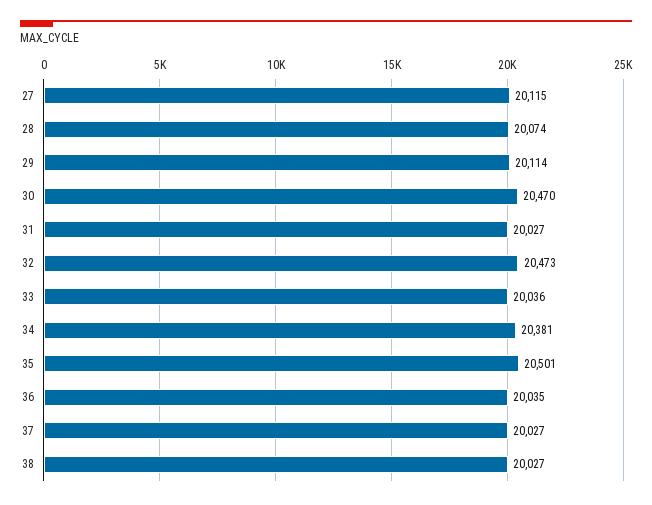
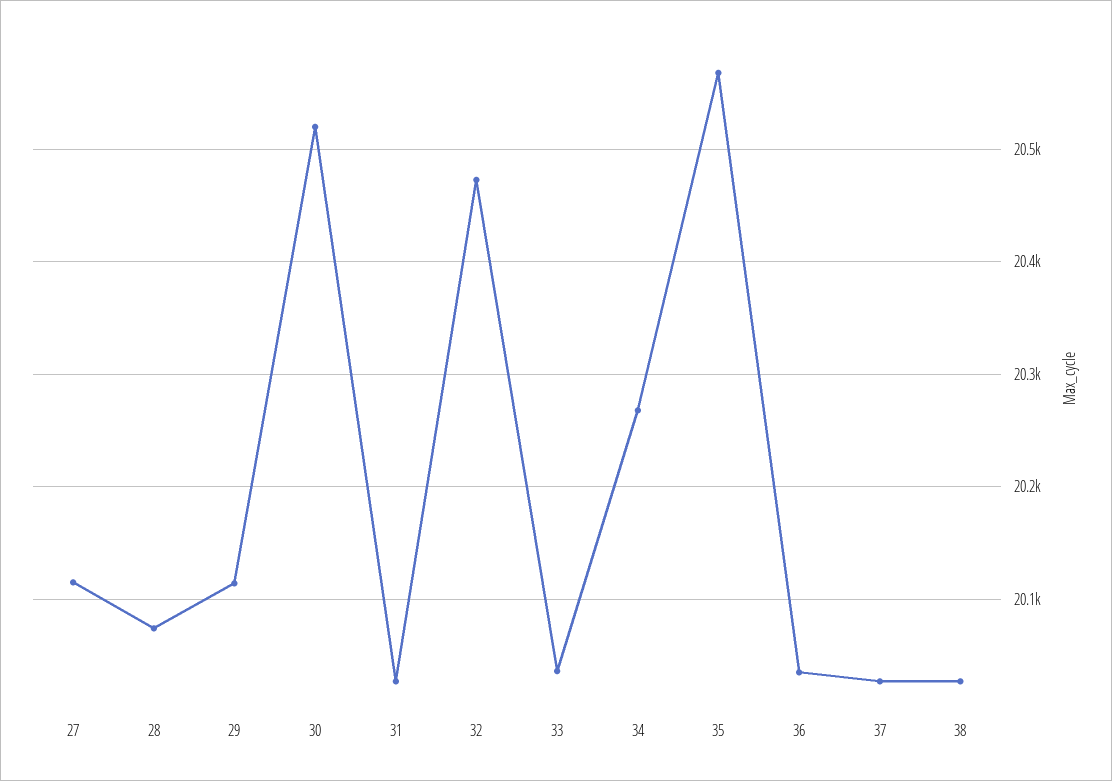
30: 20470 -> 20520
34: 20381 -> 20270
35: 20501 -> 20570

